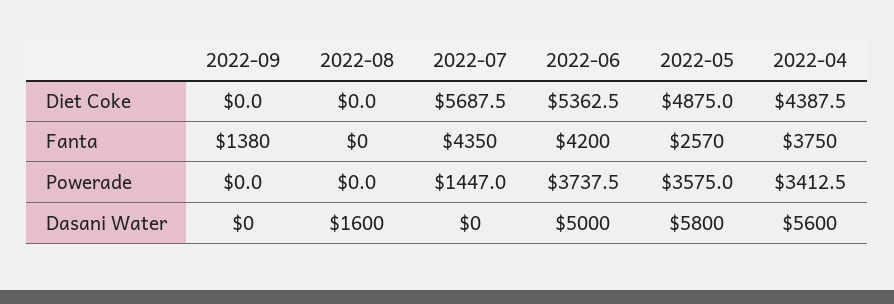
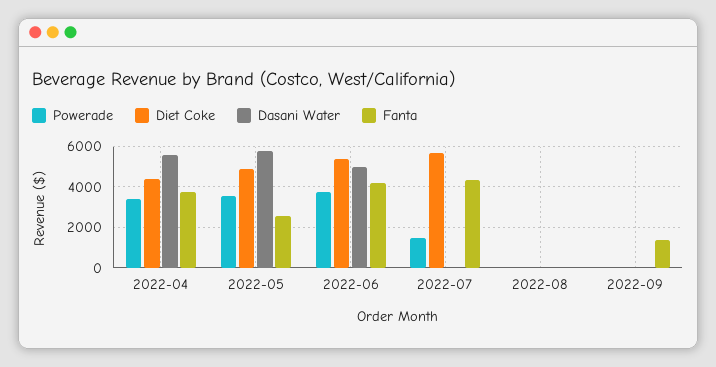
Dasani Water, 2022-08: 1600 -> 0

